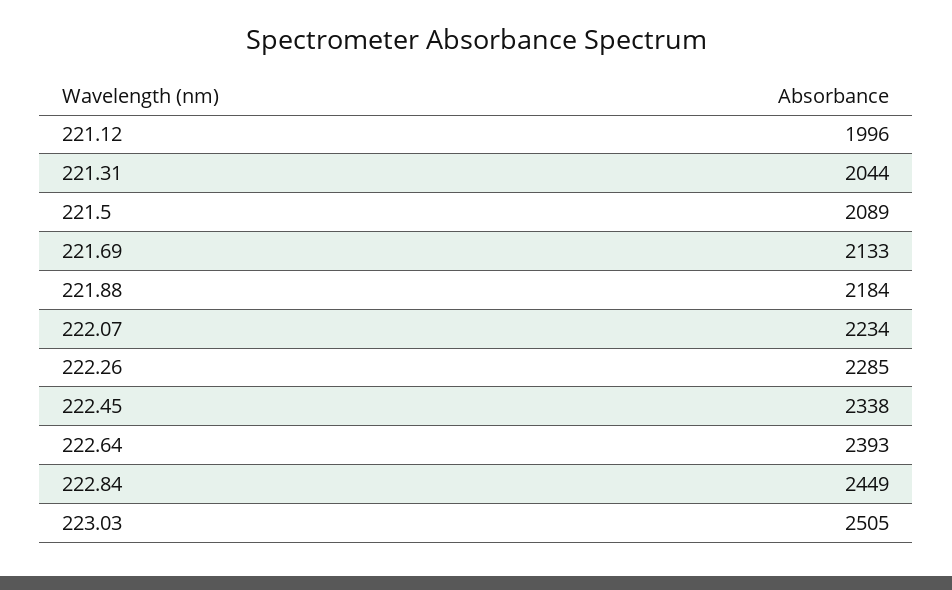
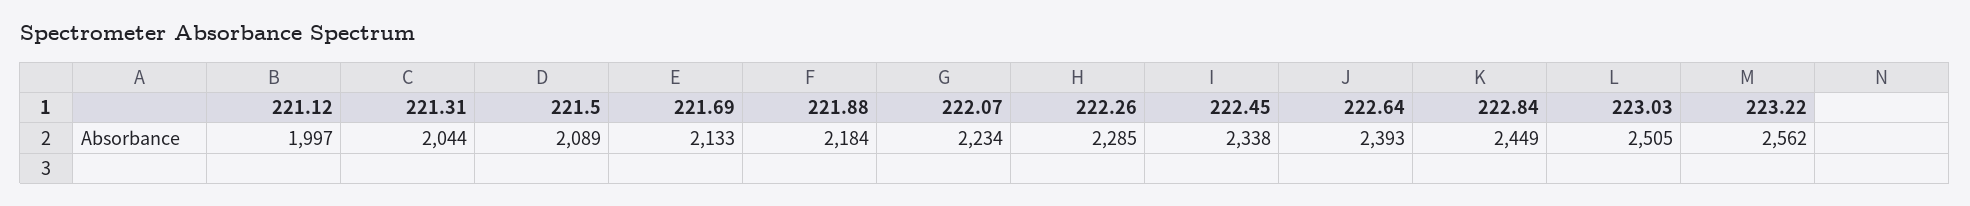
221.12: 1996 -> 1997
223.22: none -> 2562

